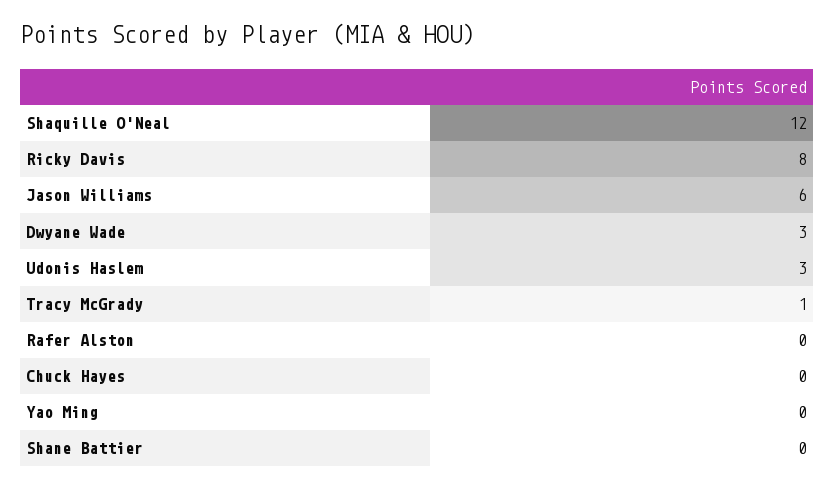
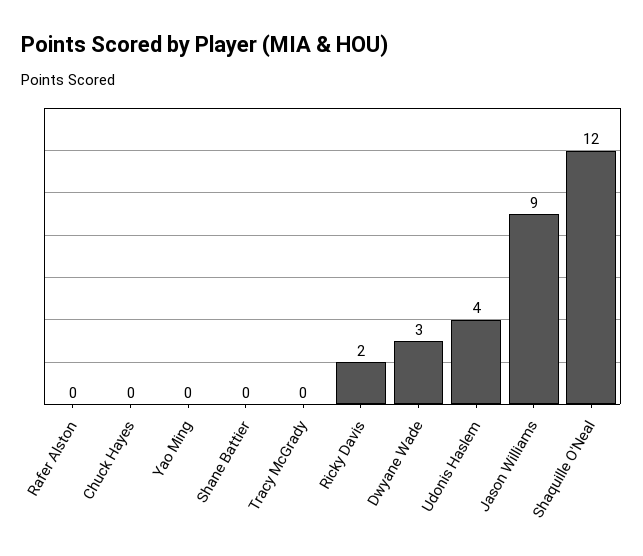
Ricky Davis: 8 -> 2
Jason Williams: 6 -> 9
Udonis Haslem: 3 -> 4
Tracy McGrady: 1 -> 0

